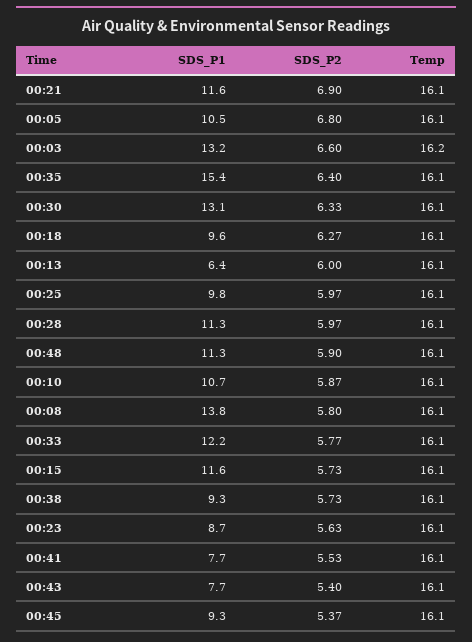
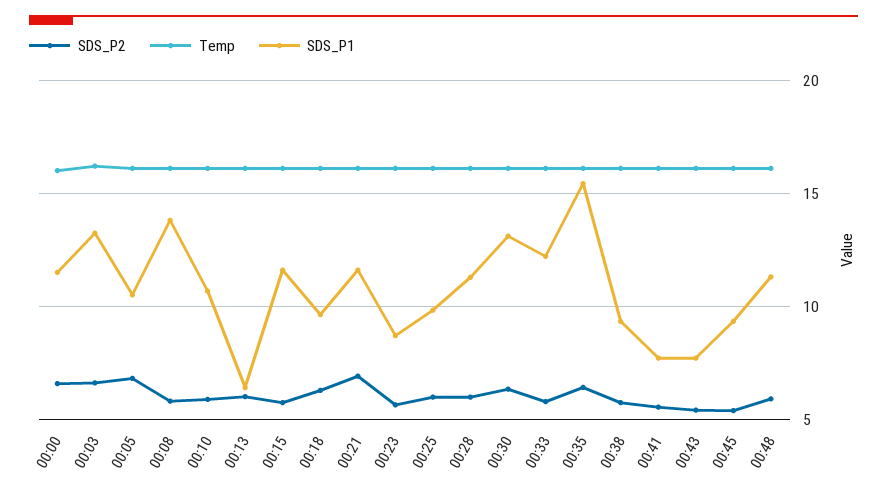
SDS_P2, 00:00: none -> 6.5
Temp, 00:00: none -> 16
SDS_P1, 00:00: none -> 11.5

